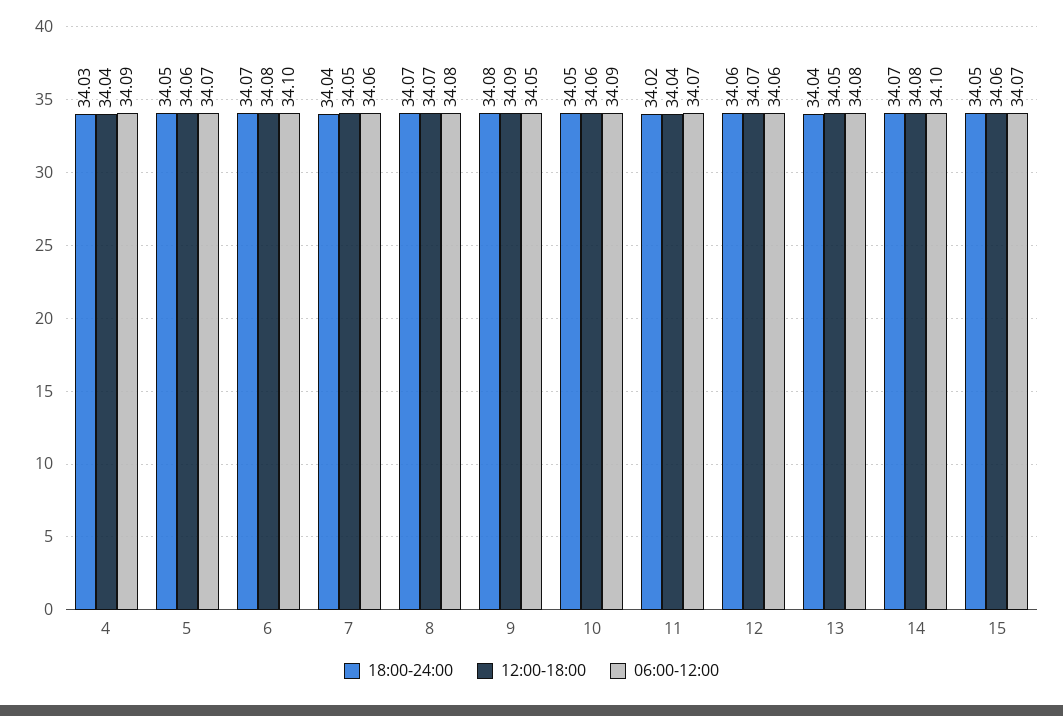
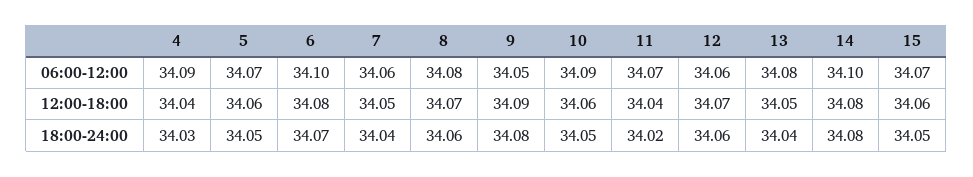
18:00-24:00, 8: 34.07 -> 34.06
18:00-24:00, 14: 34.07 -> 34.08

